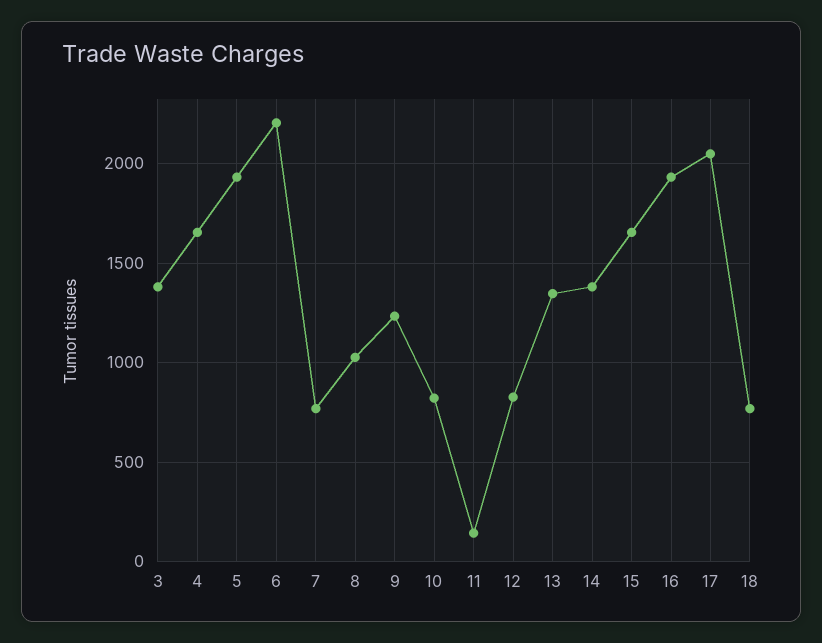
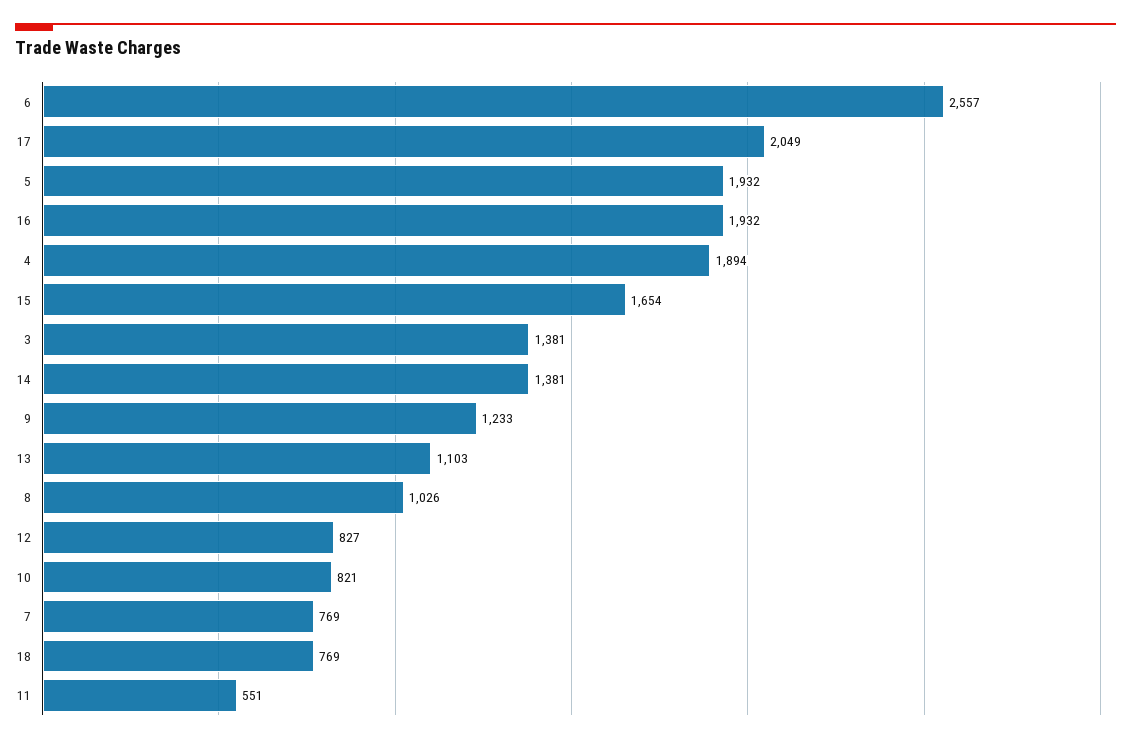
4: 1650 -> 1894
6: 2200 -> 2557
11: 150 -> 551
13: 1350 -> 1103

